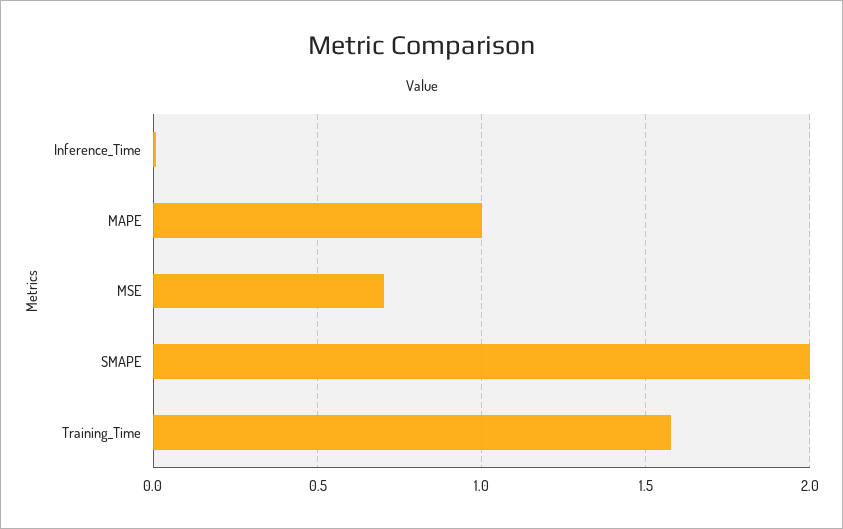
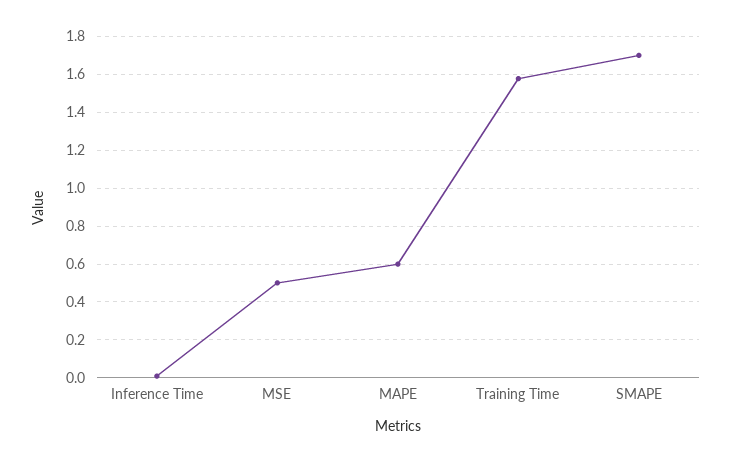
MAPE: 1 -> 0.6
MSE: 0.7 -> 0.5
SMAPE: 2 -> 1.7

